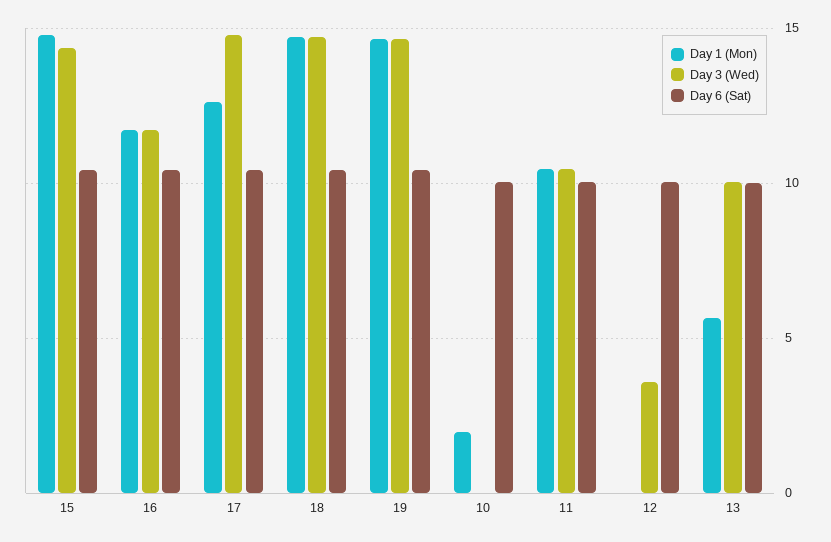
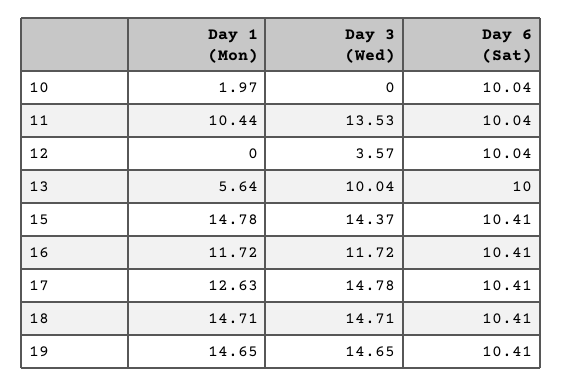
Day 3 (Wed), 11: 10.5 -> 13.53

